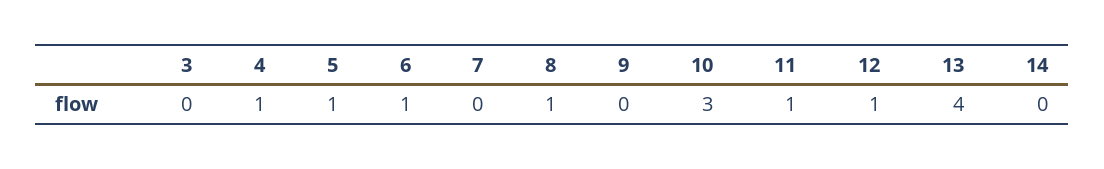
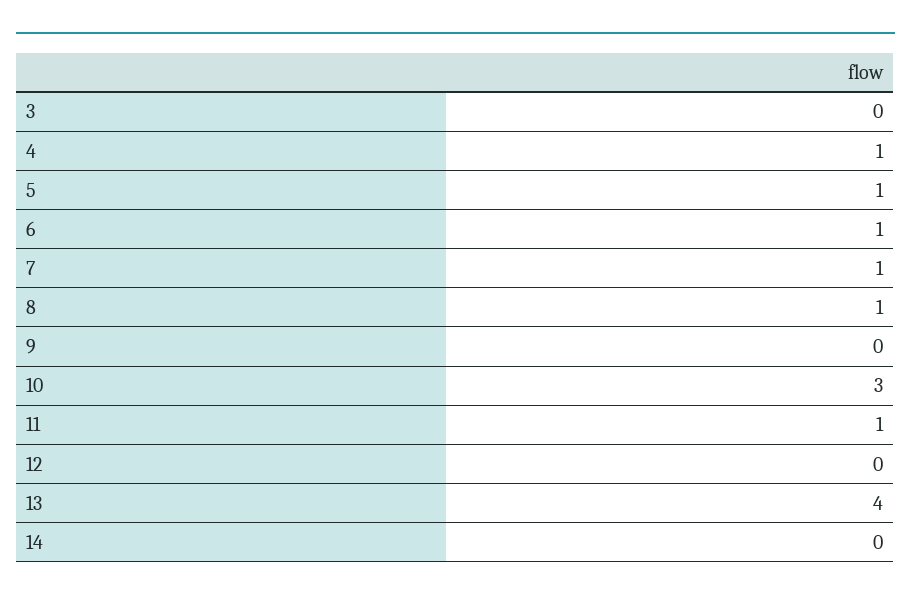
7: 0 -> 1
12: 1 -> 0

